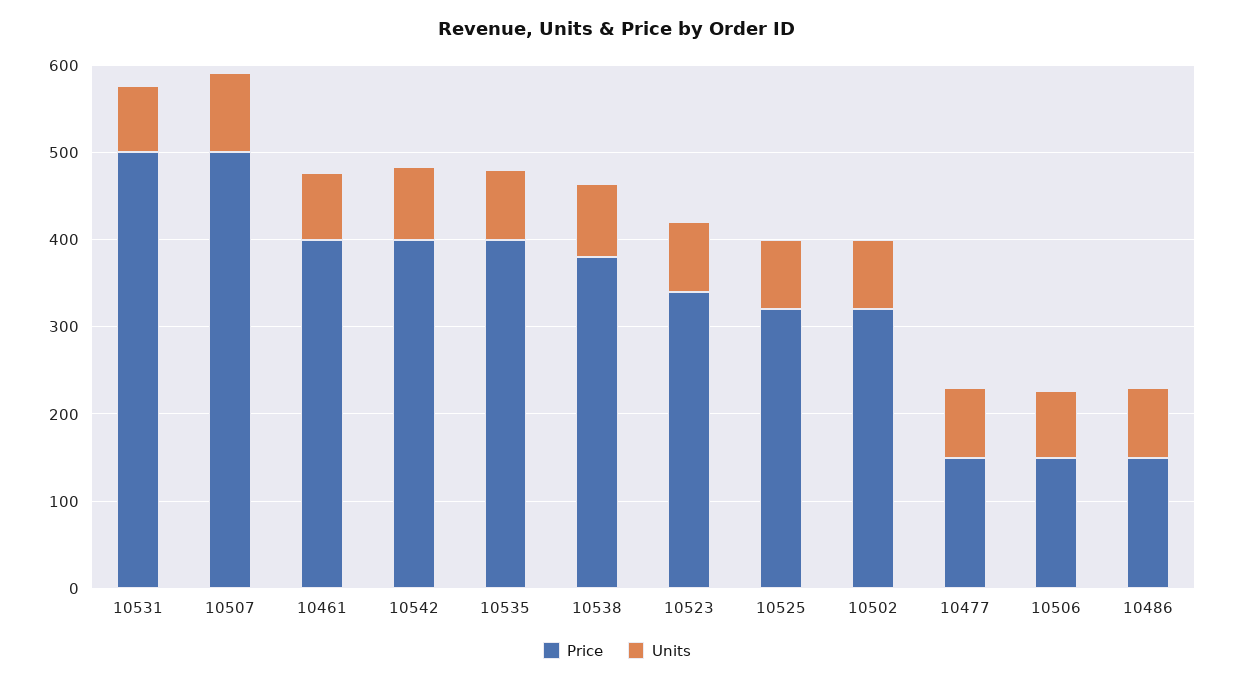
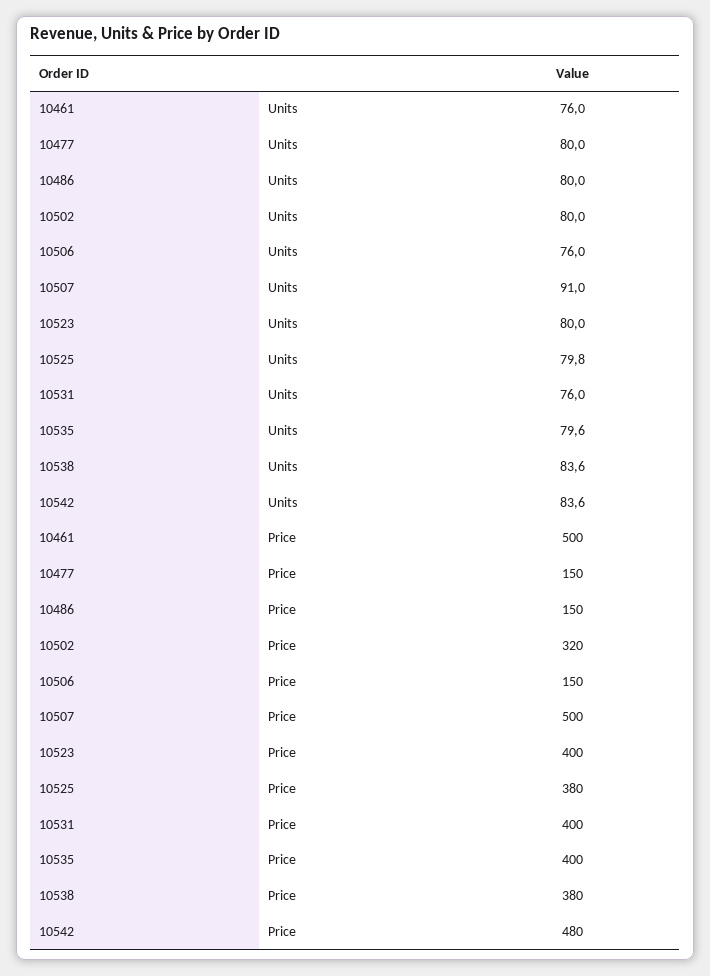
Price, 10531: 500 -> 400
Price, 10461: 400 -> 500
Price, 10542: 400 -> 480
Price, 10523: 340 -> 400
Price, 10525: 320 -> 380

